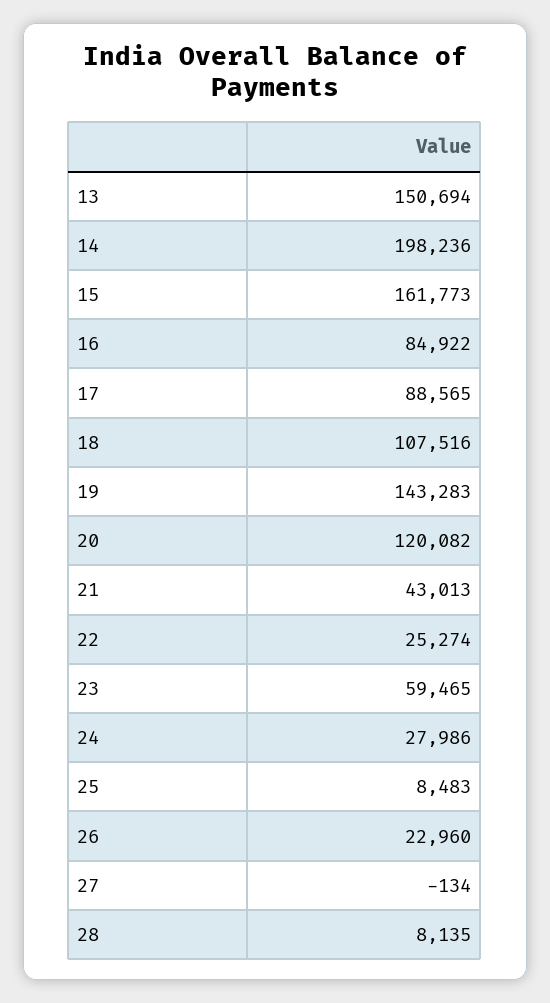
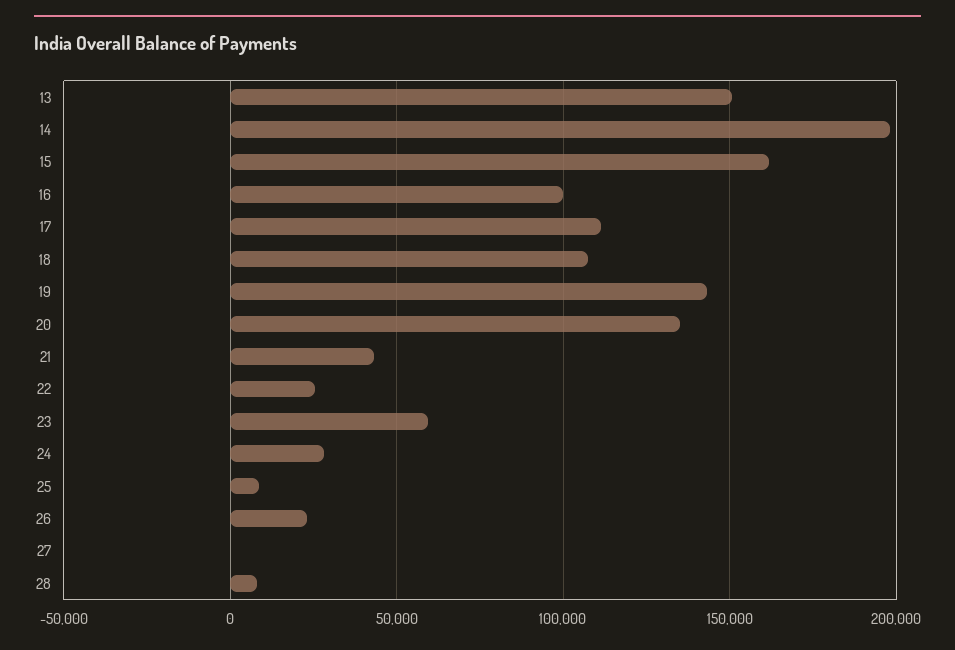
16: 84922 -> 100000
17: 88565 -> 110000
20: 120082 -> 135000

